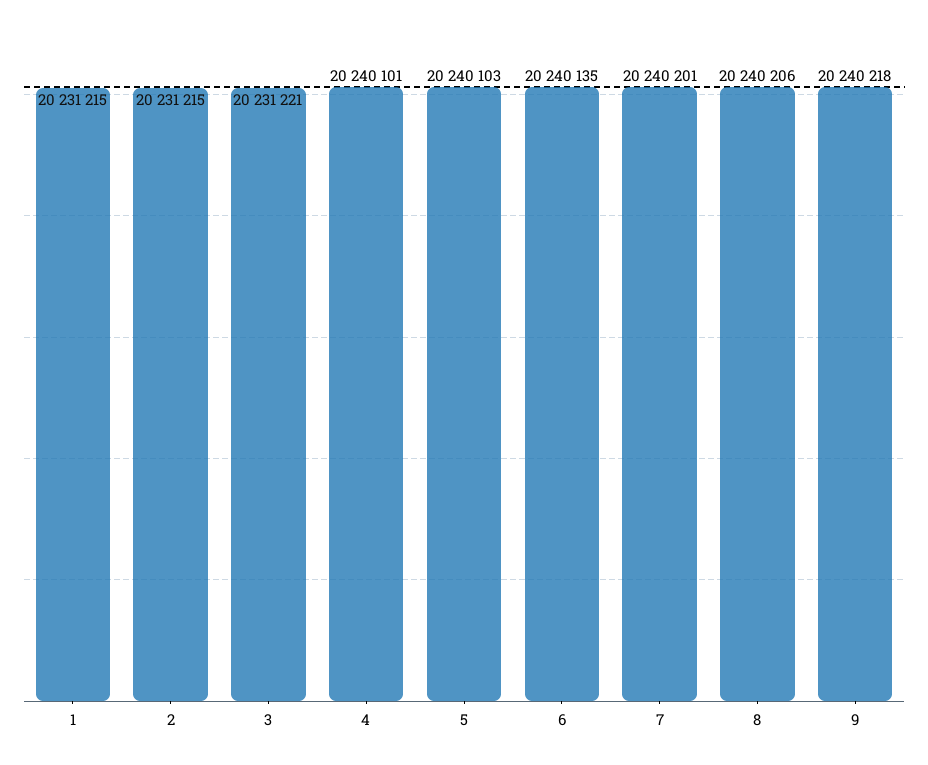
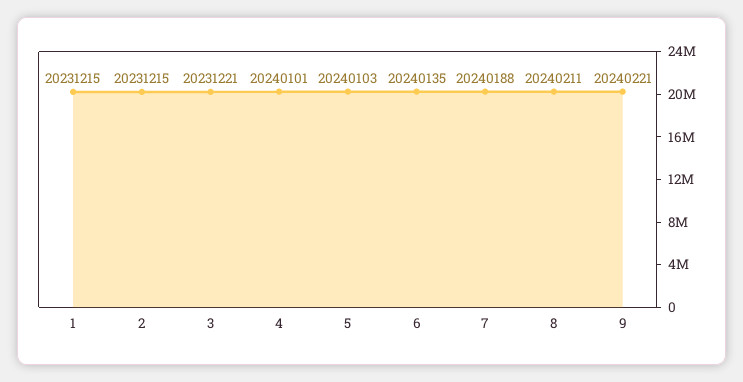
7: 20240201 -> 20240188
8: 20240206 -> 20240211
9: 20240218 -> 20240221

